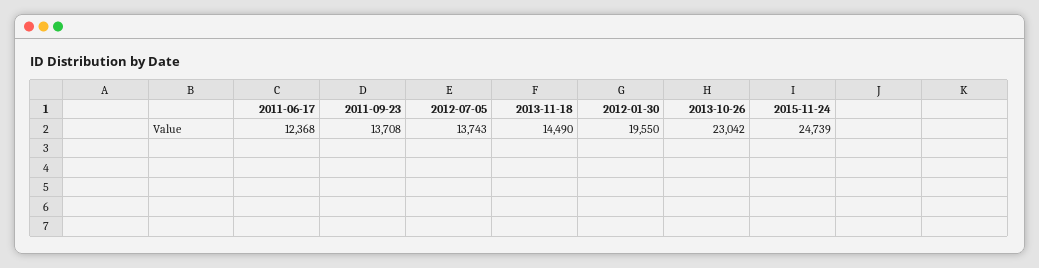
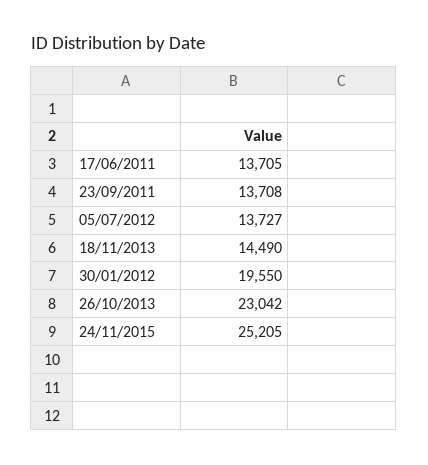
2011-06-17: 12368 -> 13705
2012-07-05: 13743 -> 13727
2015-11-24: 24739 -> 25205

